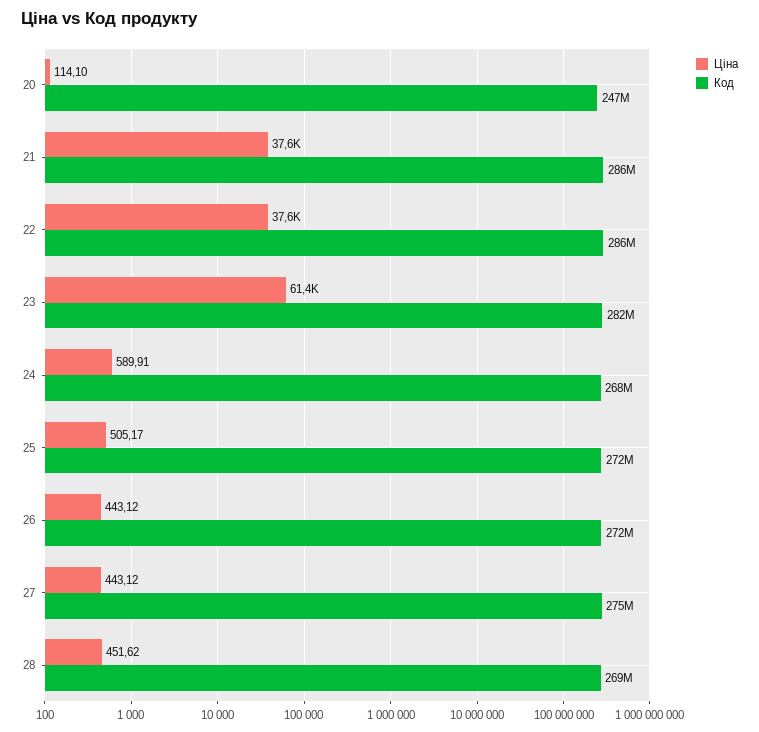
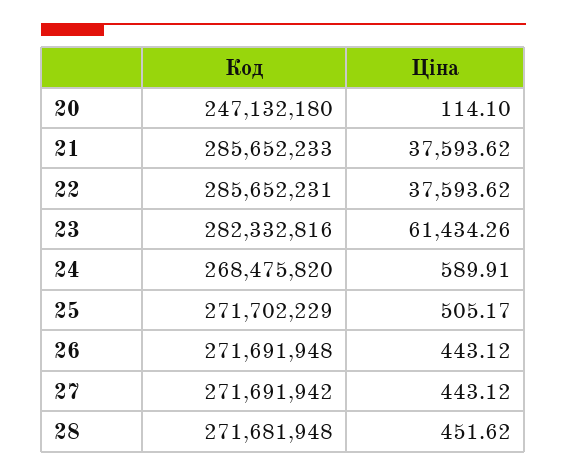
Код, 27: 275000000 -> 271691942
Код, 28: 269000000 -> 271681948

